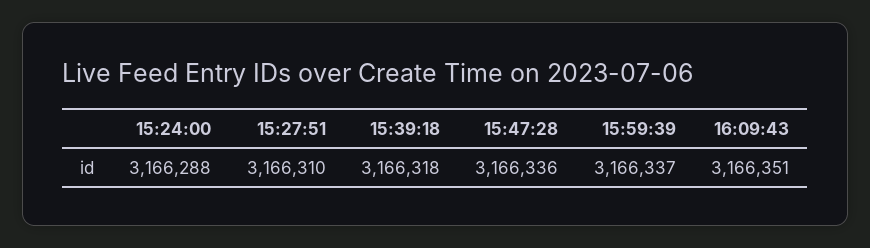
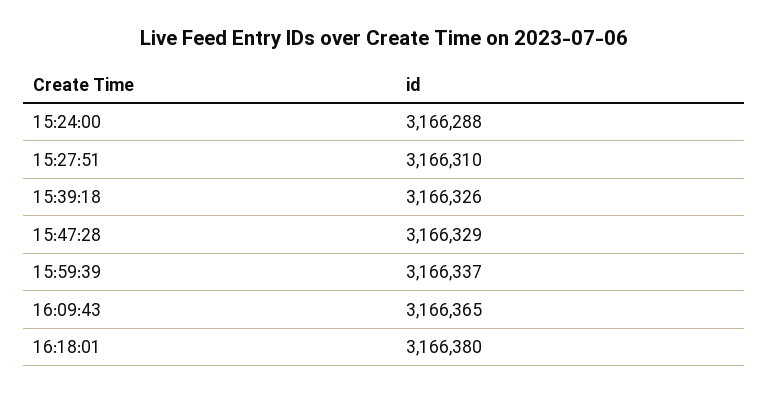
15:39:18: 3166318 -> 3166326
15:47:28: 3166336 -> 3166329
16:09:43: 3166351 -> 3166365
16:18:01: none -> 3166380

